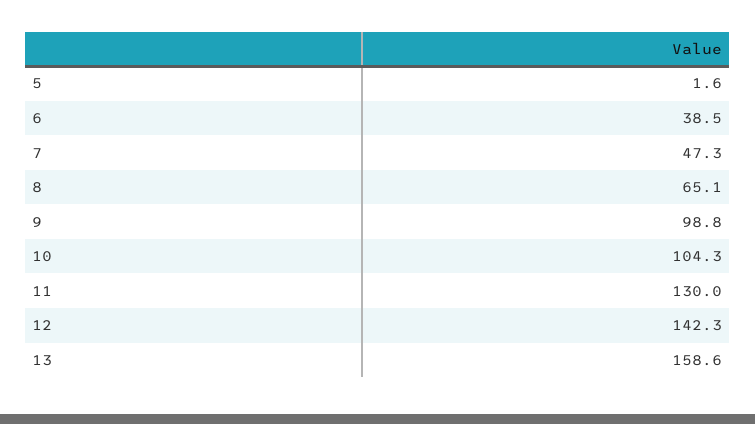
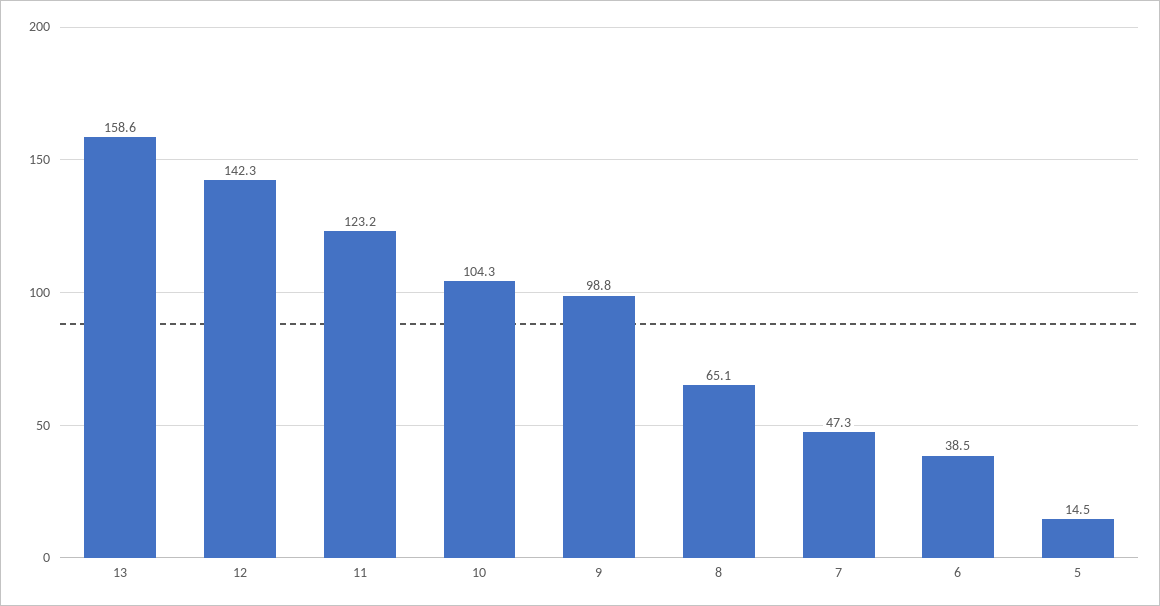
5: 1.6 -> 14.5
11: 130 -> 123.2

